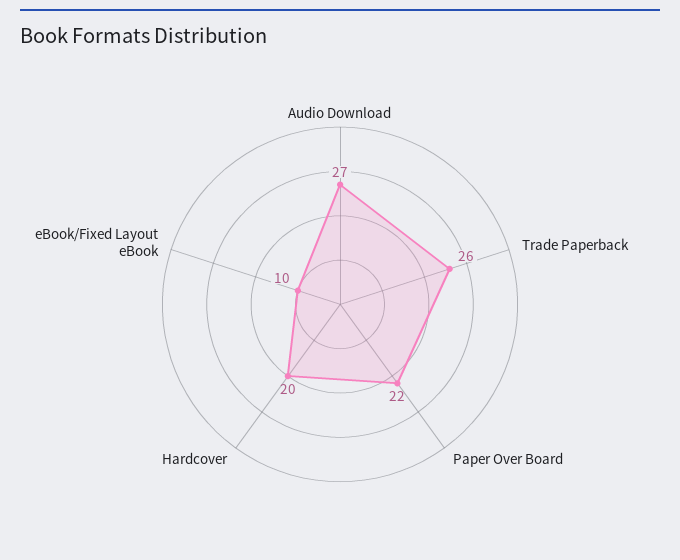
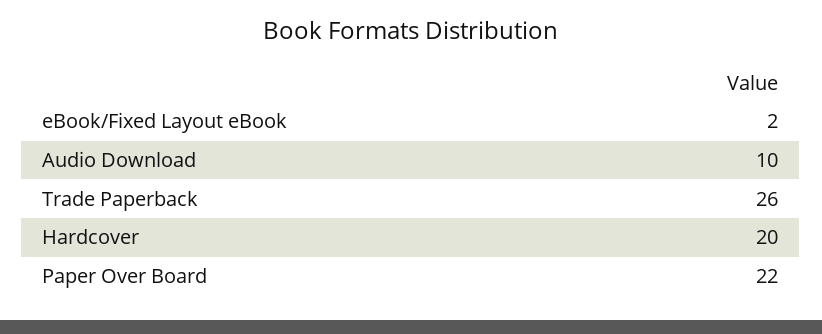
Audio Download: 27 -> 10
eBook/Fixed Layout eBook: 10 -> 2

